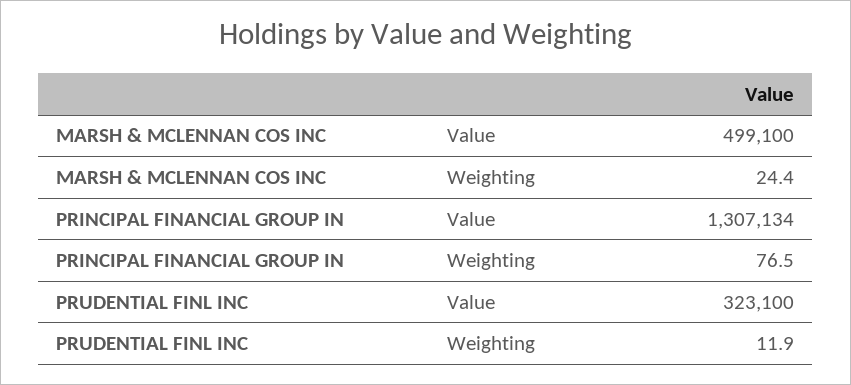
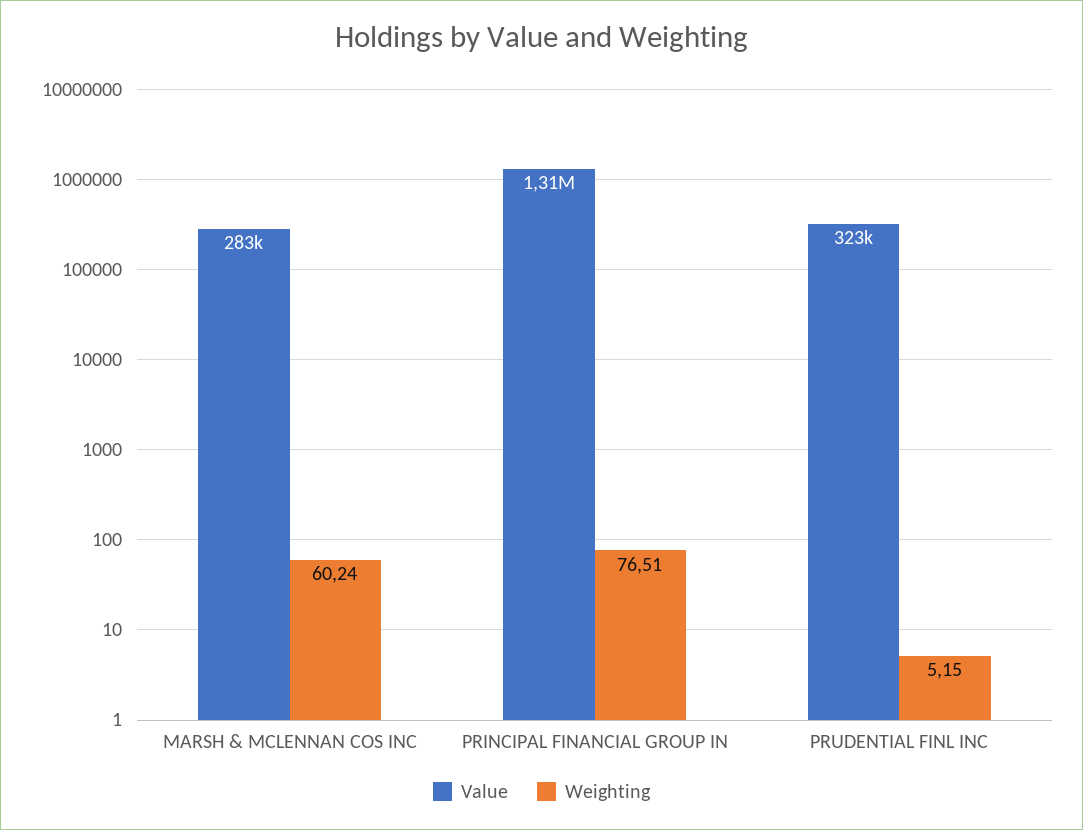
Value, MARSH & MCLENNAN COS INC: 499100 -> 283000
Weighting, MARSH & MCLENNAN COS INC: 24.4 -> 60.24
Weighting, PRUDENTIAL FINL INC: 11.9 -> 5.15

